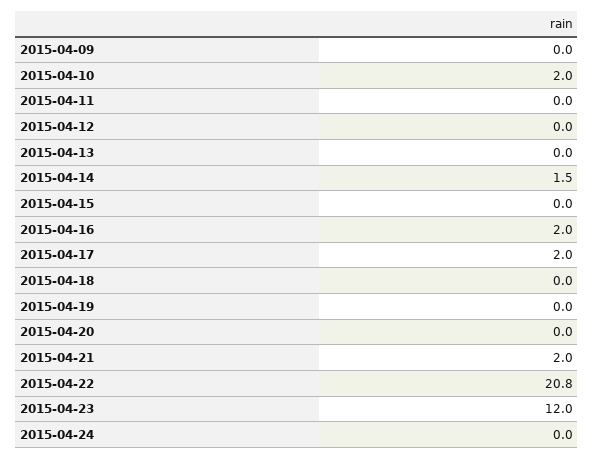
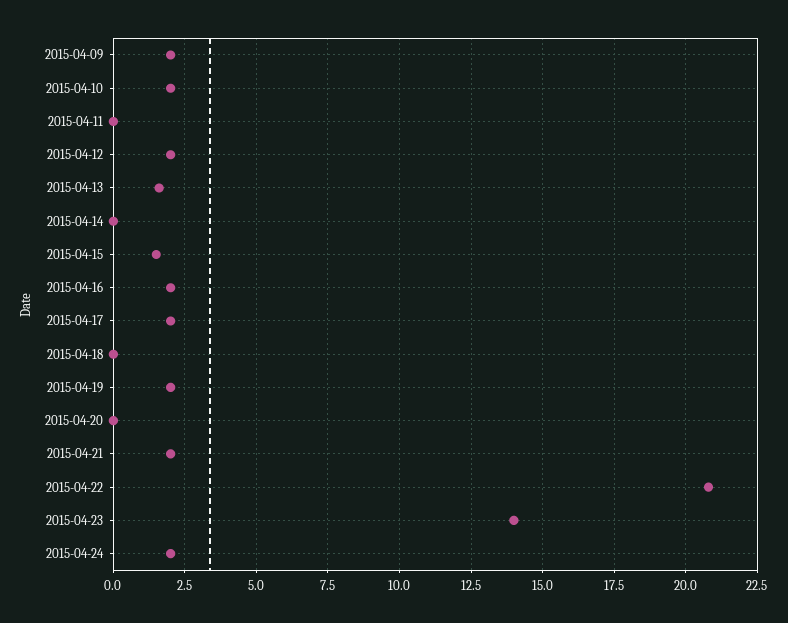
2015-04-09: 0 -> 2
2015-04-12: 0 -> 2
2015-04-13: 0 -> 1.5
2015-04-14: 1.5 -> 0
2015-04-15: 0 -> 1.5
2015-04-19: 0 -> 2
2015-04-23: 12 -> 14
2015-04-24: 0 -> 2

